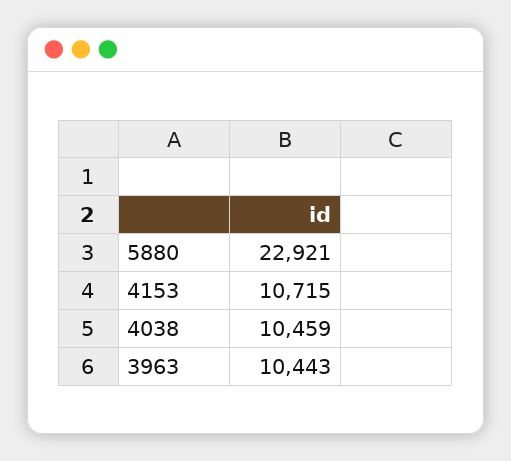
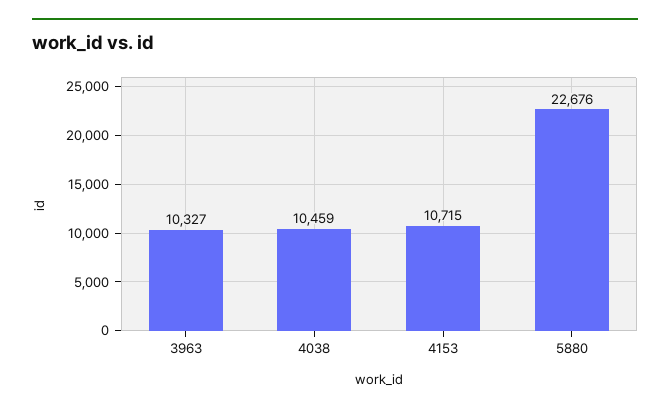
5880: 22921 -> 22676
3963: 10443 -> 10327

